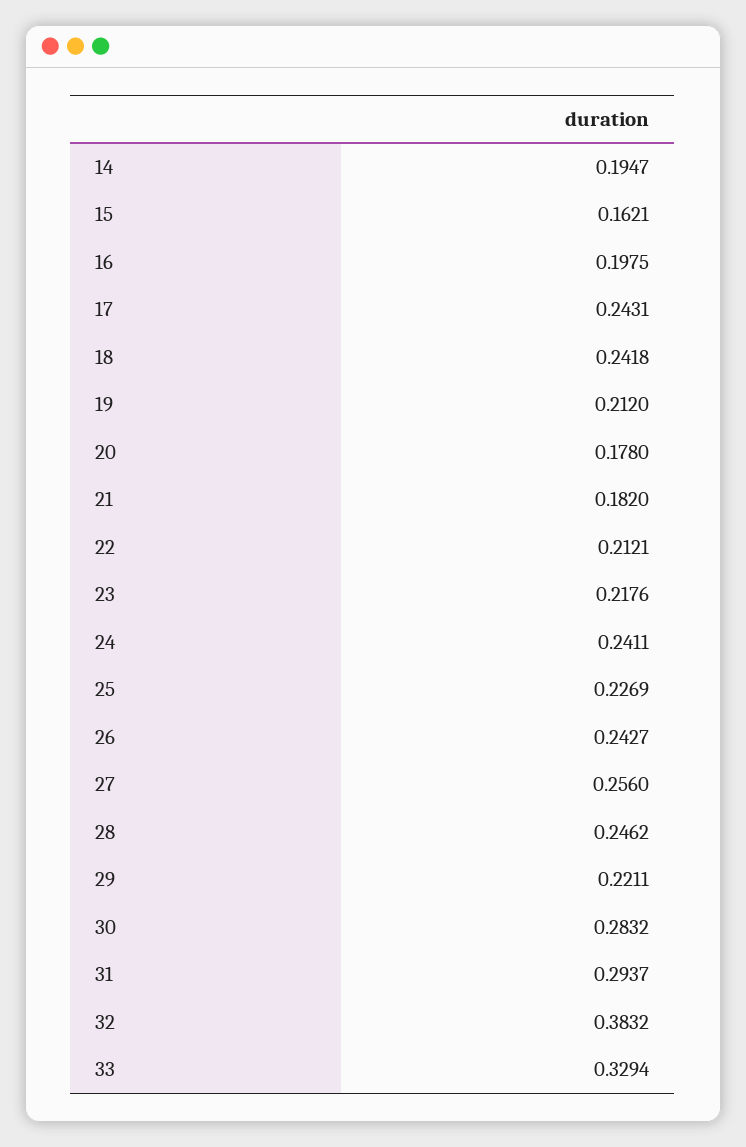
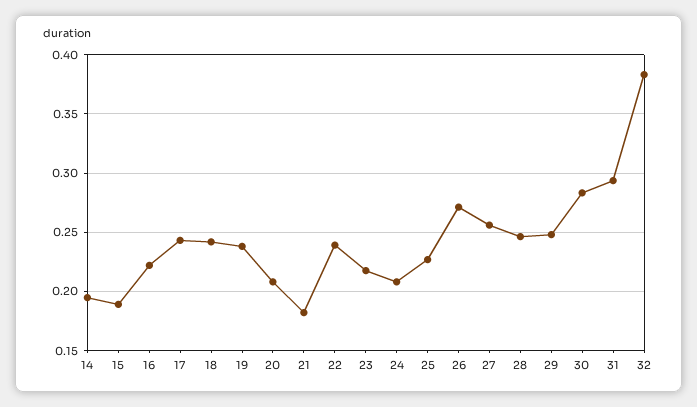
15: 0.1621 -> 0.19
16: 0.1975 -> 0.22
19: 0.212 -> 0.24
20: 0.178 -> 0.21
22: 0.2121 -> 0.24
24: 0.2411 -> 0.21
26: 0.2427 -> 0.27
29: 0.2211 -> 0.25
33: 0.3294 -> none

